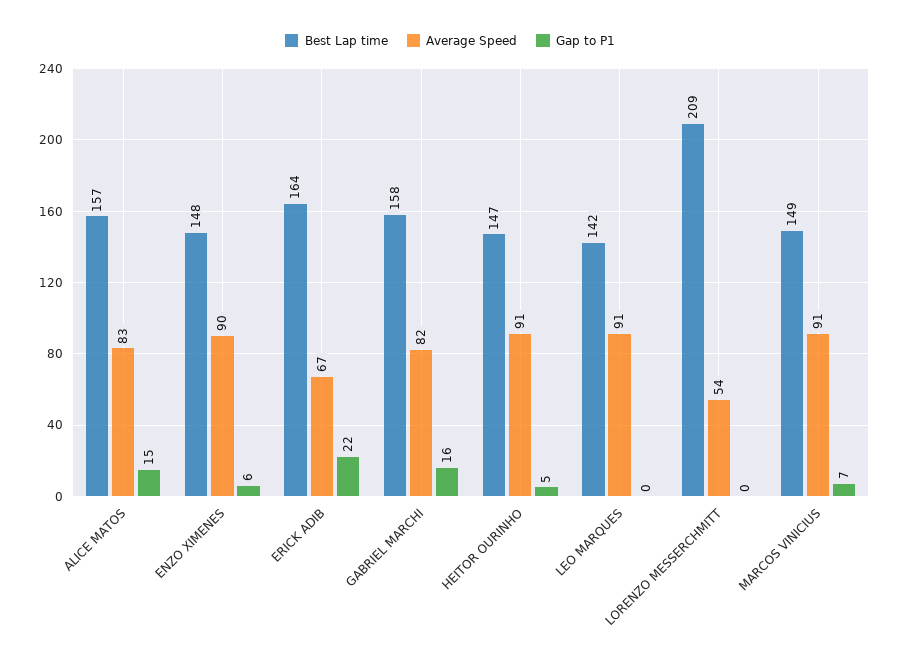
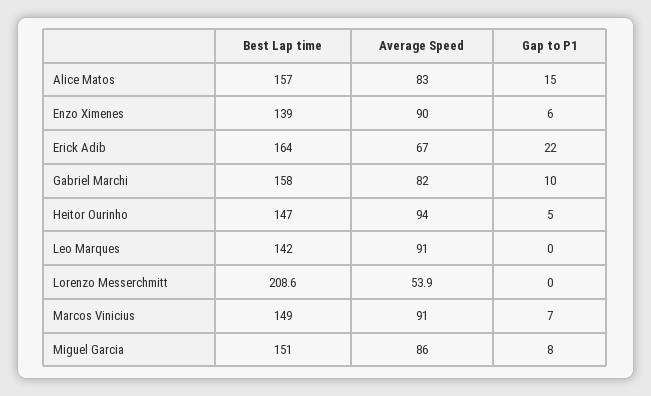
Best Lap time, ENZO XIMENES: 148 -> 139
Gap to P1, GABRIEL MARCHI: 16 -> 10
Average Speed, HEITOR OURINHO: 91 -> 94
Best Lap time, Miguel Garcia: none -> 151
Average Speed, Miguel Garcia: none -> 86
Gap to P1, Miguel Garcia: none -> 8

